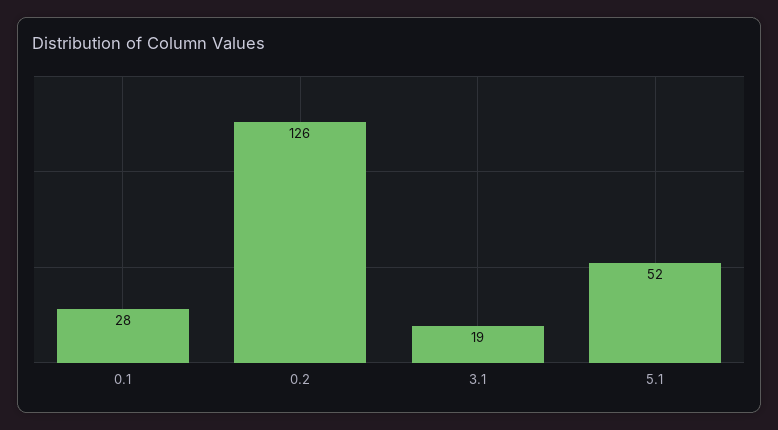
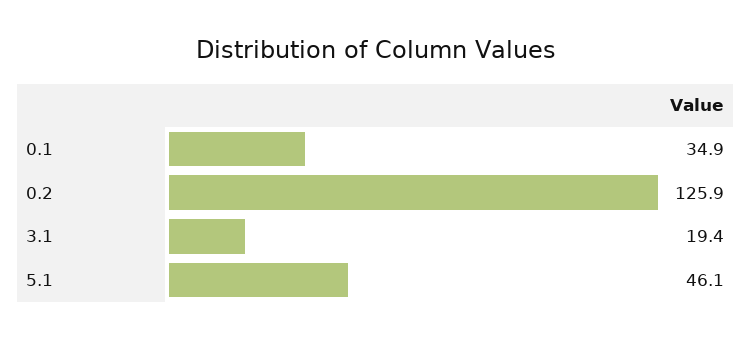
0.1: 28 -> 34.9
5.1: 52 -> 46.1

